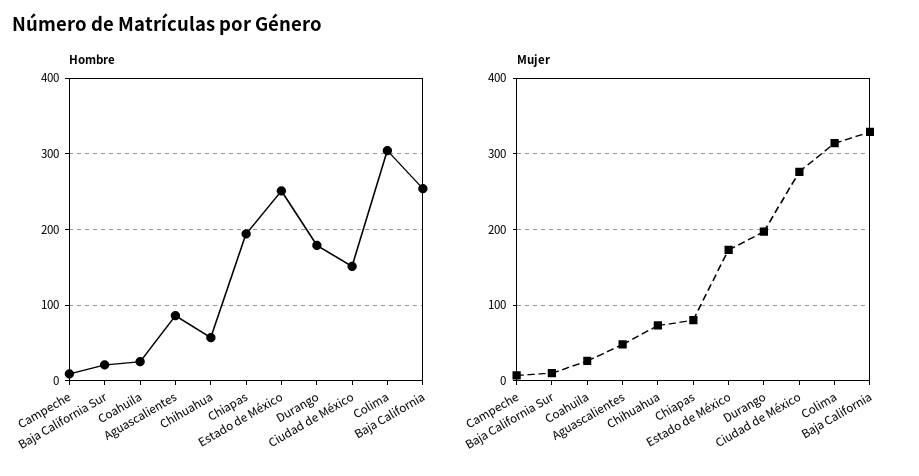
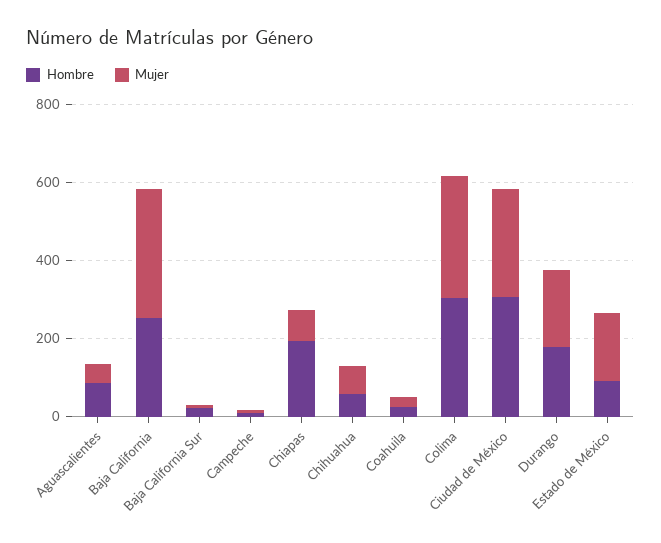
Hombre, Estado de México: 250 -> 100
Hombre, Ciudad de México: 150 -> 300

